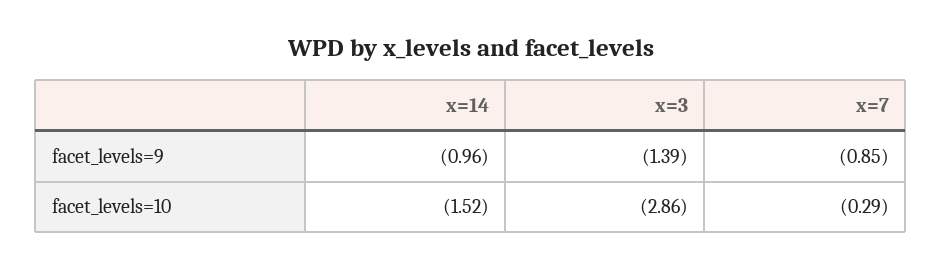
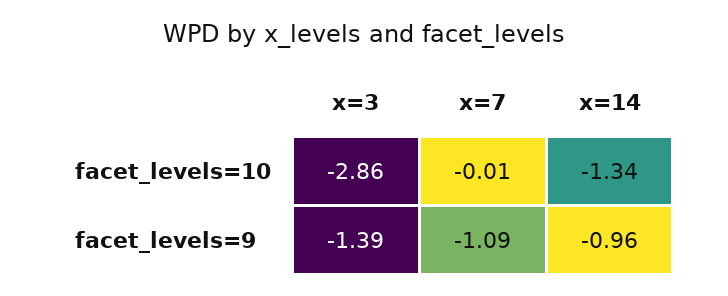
x=7, facet_levels=9: -0.85 -> -1.09
x=14, facet_levels=10: -1.52 -> -1.34
x=7, facet_levels=10: -0.29 -> -0.01

